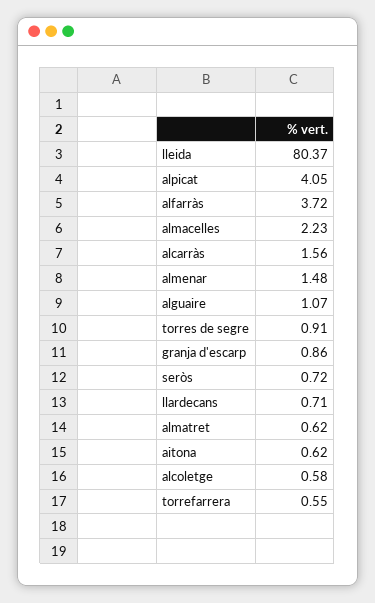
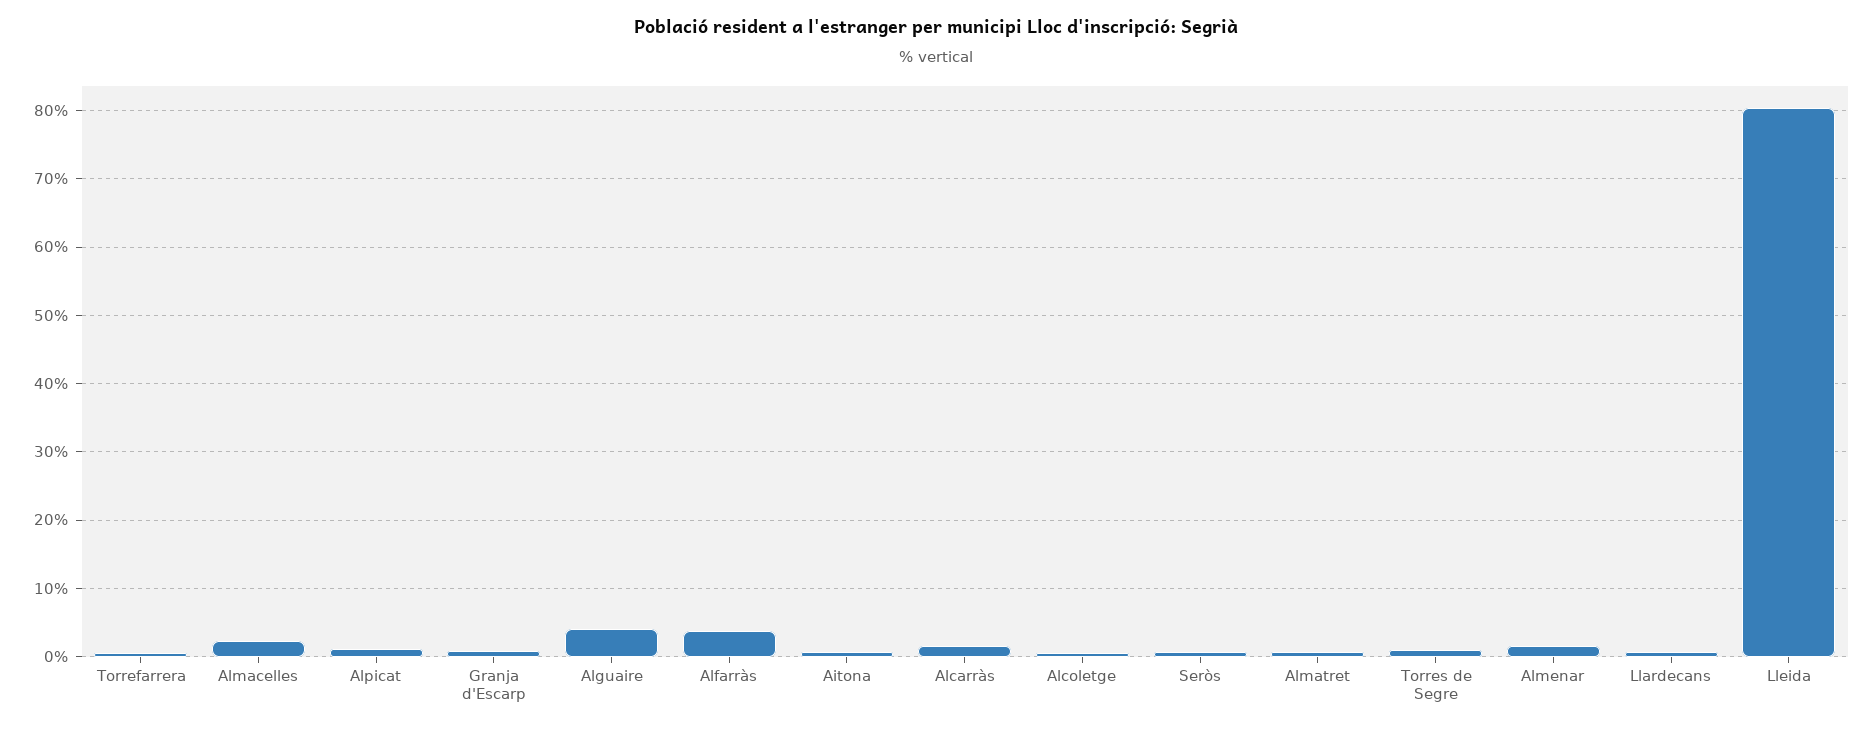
alpicat: 4.05 -> 1
alguaire: 1.07 -> 4

